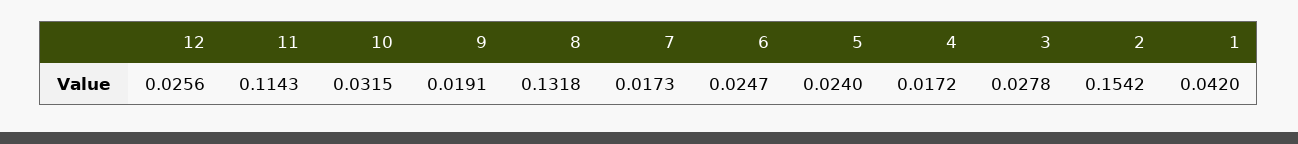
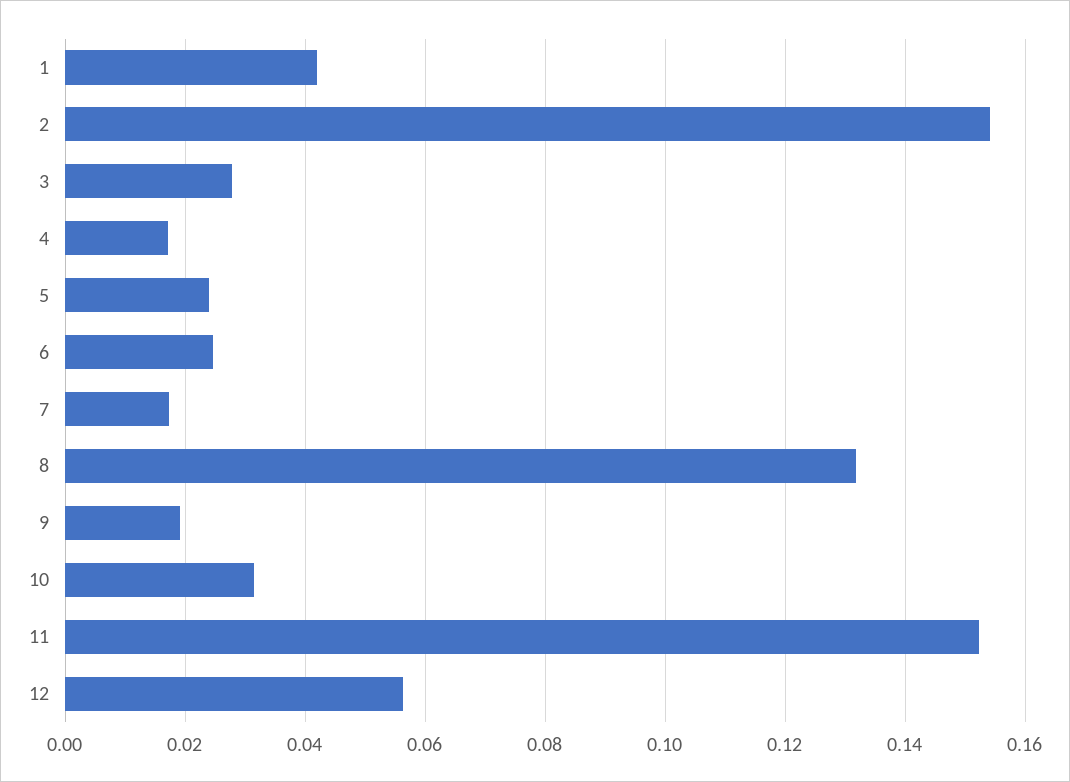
12: 0.0256 -> 0.056
11: 0.1143 -> 0.152

